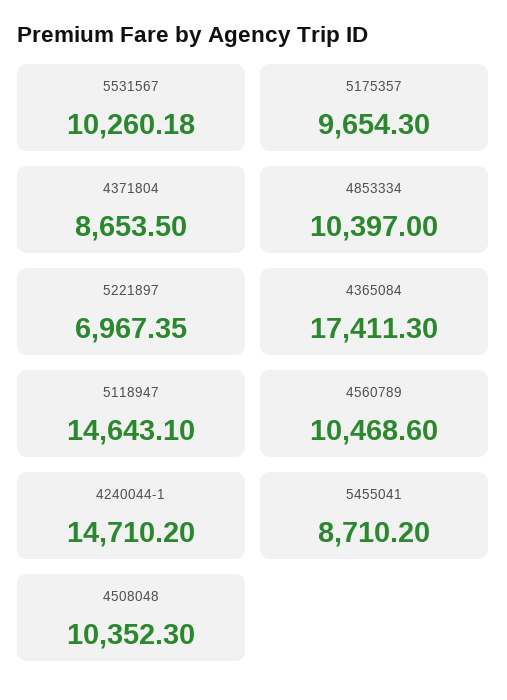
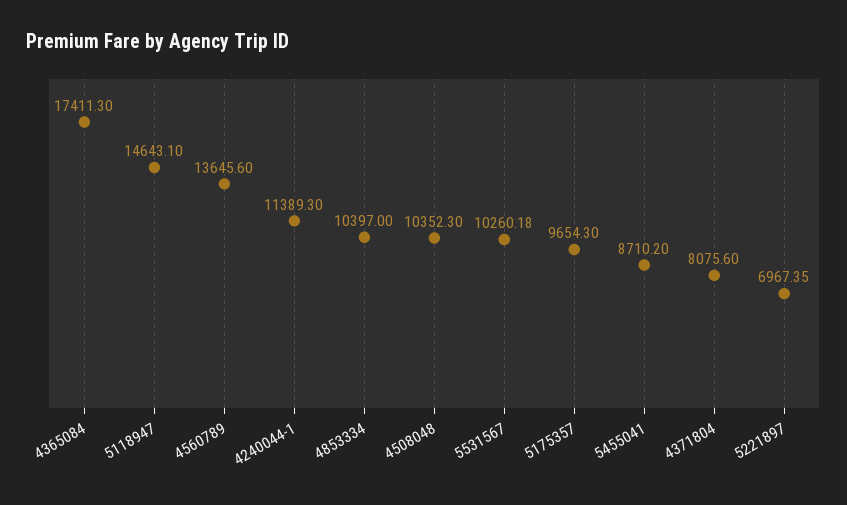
4371804: 8653.5 -> 8075.6
4560789: 10468.6 -> 13645.6
4240044-1: 14710.2 -> 11389.3

